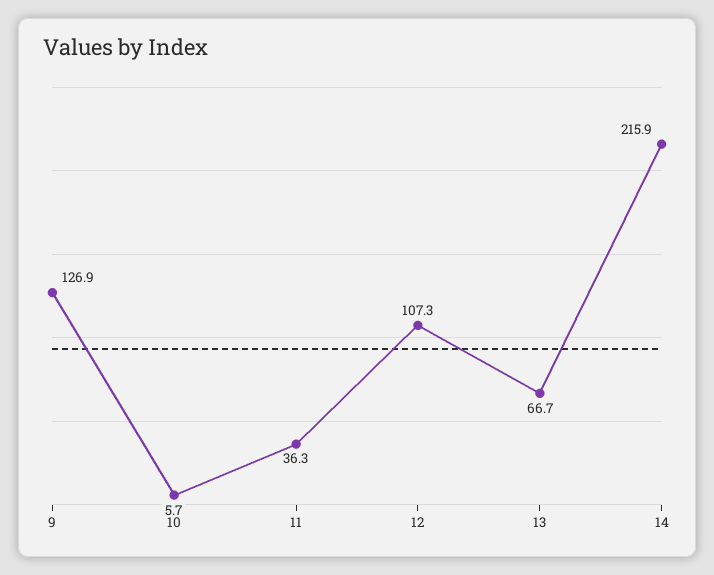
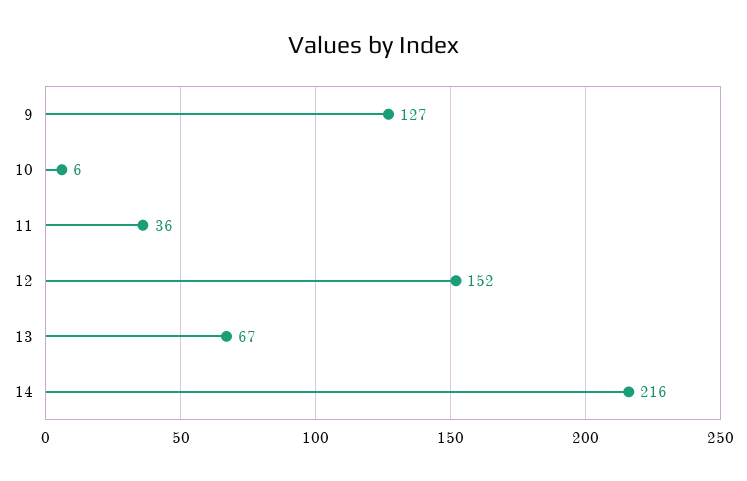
12: 107.3 -> 152

